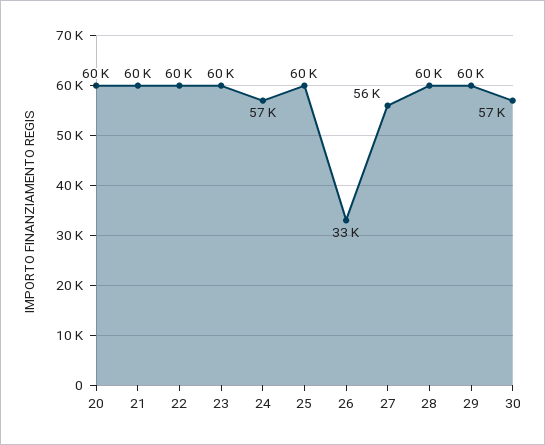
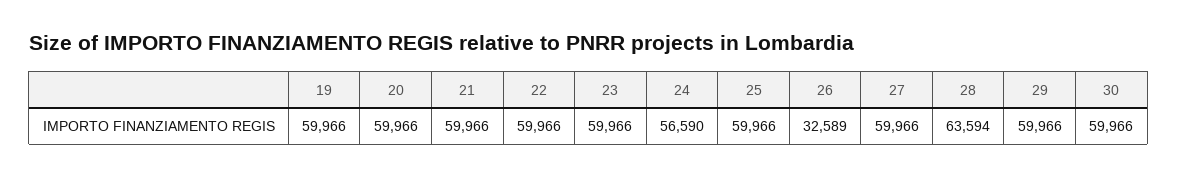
27: 56000 -> 59966
28: 60000 -> 63594
30: 57000 -> 59966
19: none -> 59966

